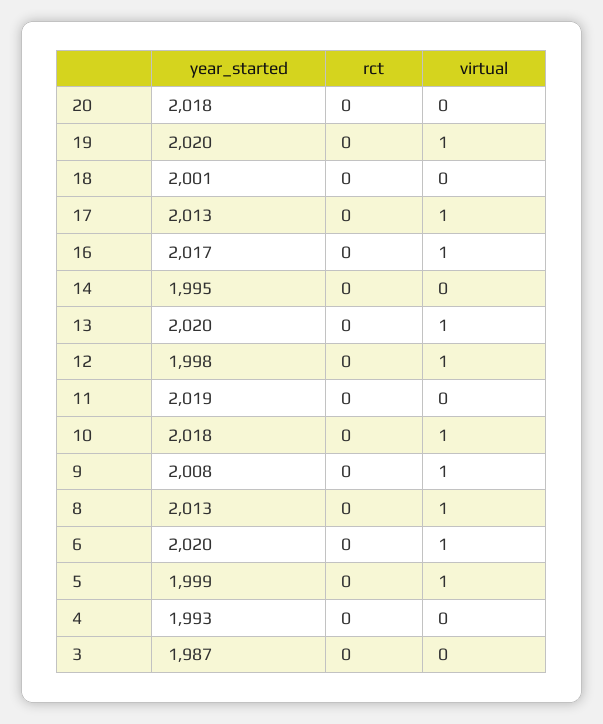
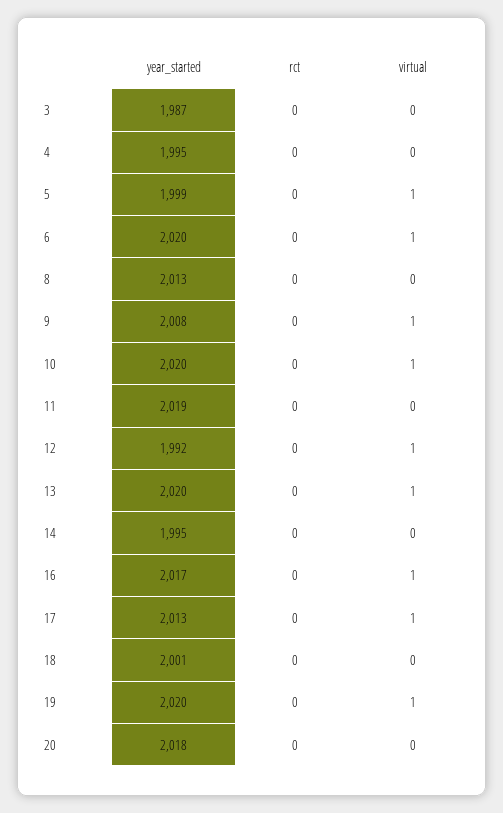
year_started, 12: 1998 -> 1992
year_started, 10: 2018 -> 2020
virtual, 8: 1 -> 0
year_started, 4: 1993 -> 1995

